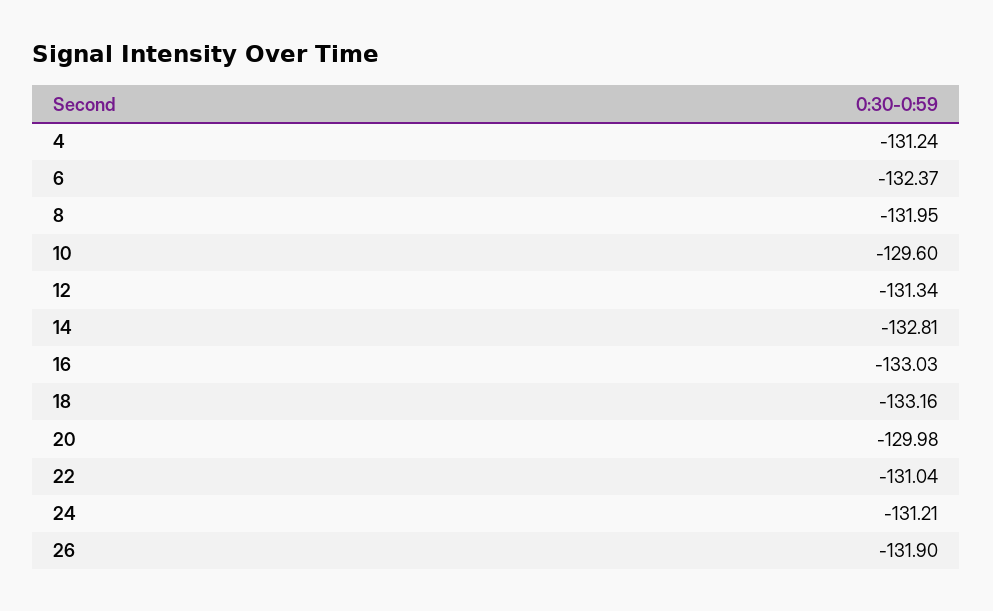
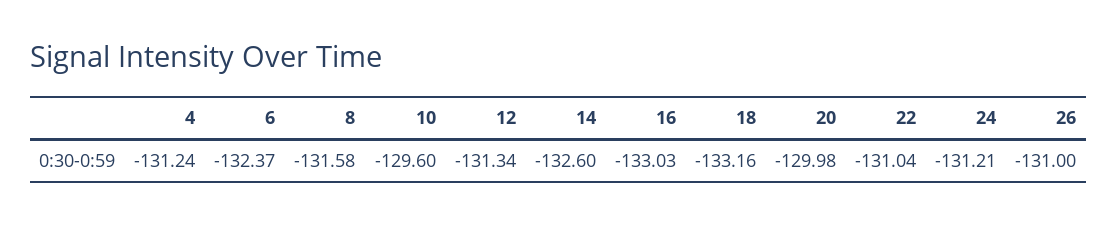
8: -131.95 -> -131.58
14: -132.81 -> -132.6
26: -131.9 -> -131

